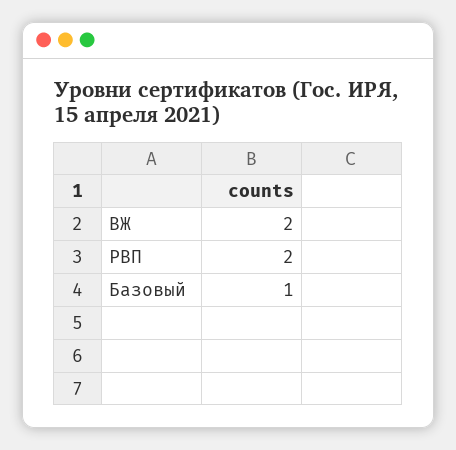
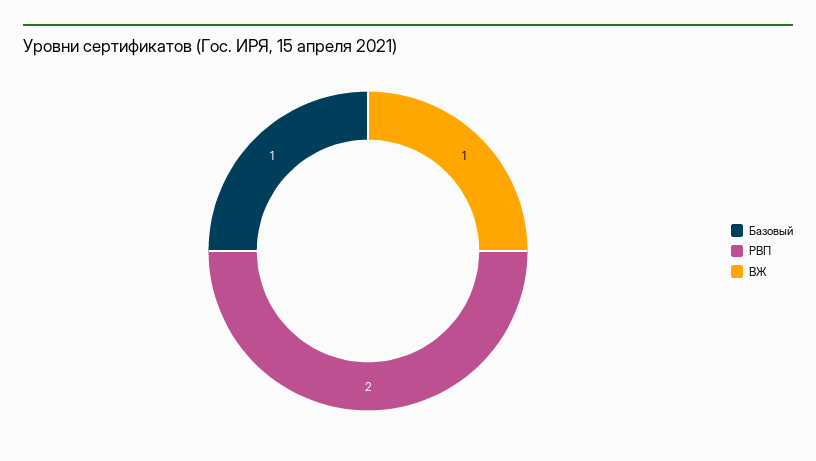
ВЖ: 2 -> 1

